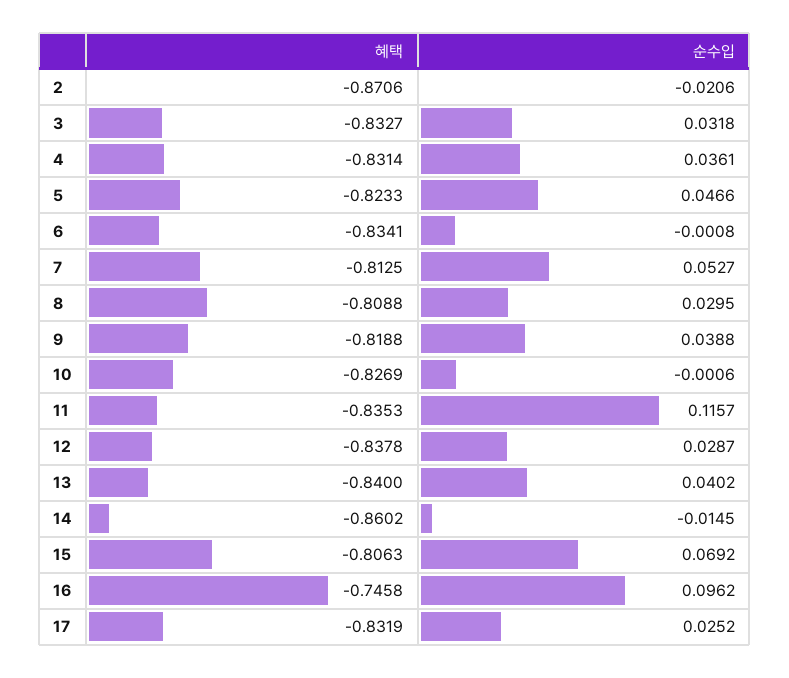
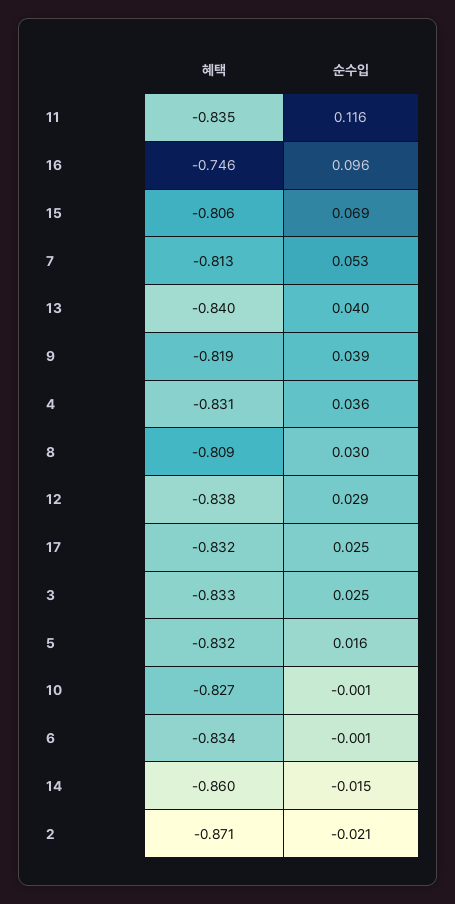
순수입, 3: 0.0318 -> 0.025
혜택, 5: -0.8233 -> -0.832
순수입, 5: 0.0466 -> 0.016

